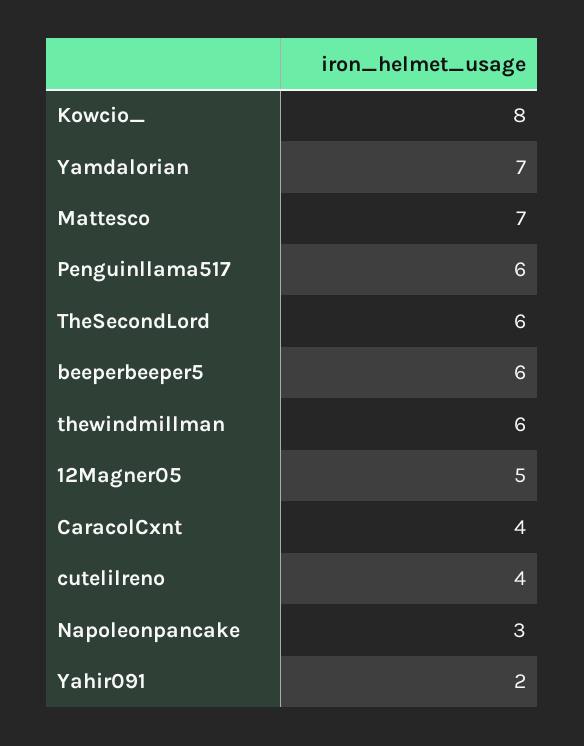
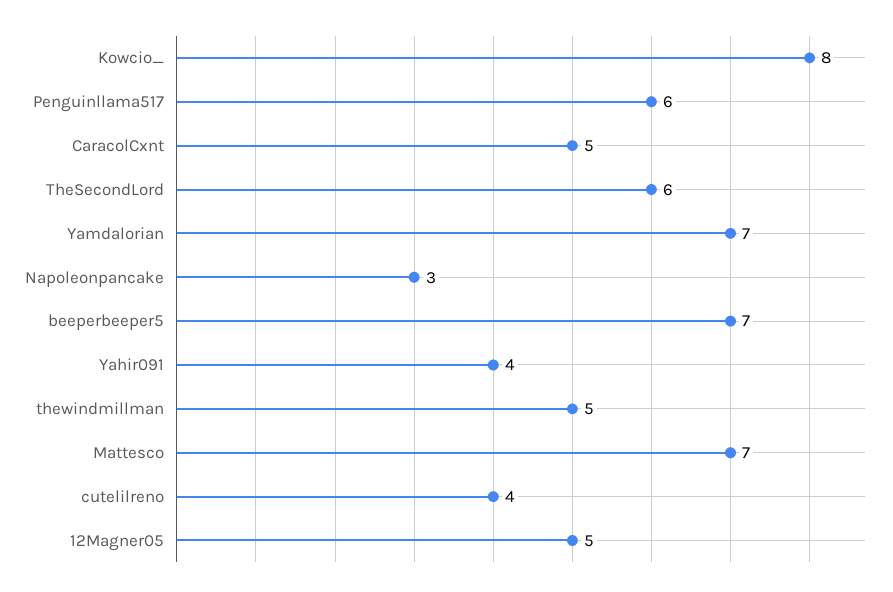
beeperbeeper5: 6 -> 7
thewindmillman: 6 -> 5
CaracolCxnt: 4 -> 5
Yahir091: 2 -> 4

